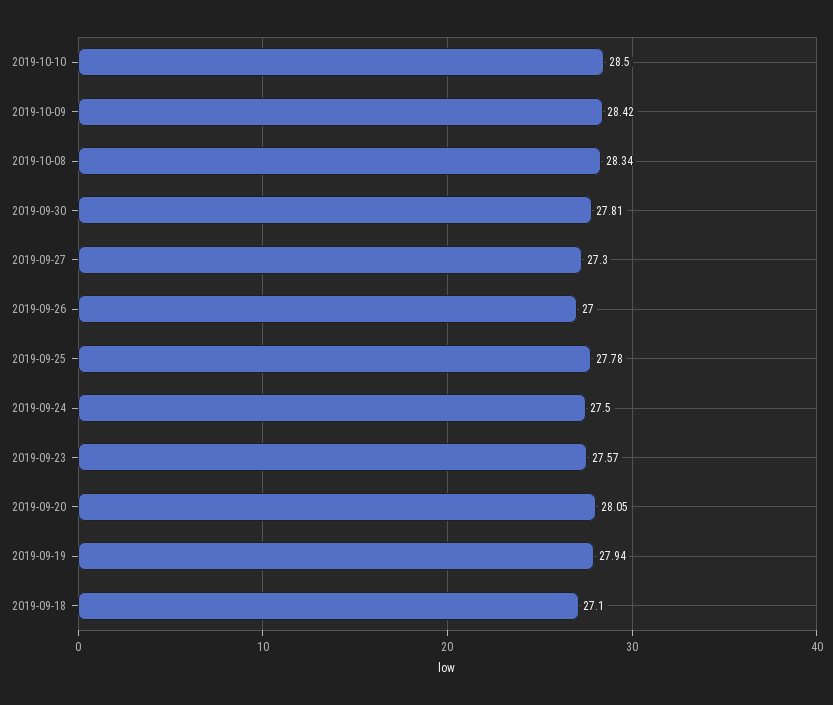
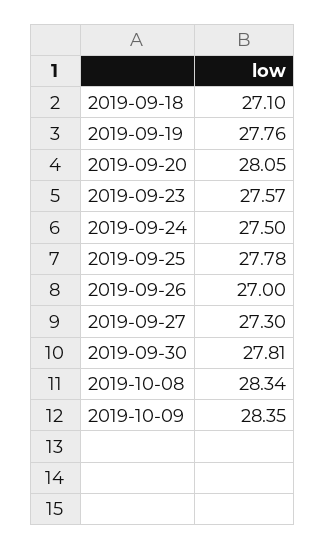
2019-10-10: 28.5 -> none
2019-10-09: 28.42 -> 28.35
2019-09-19: 27.94 -> 27.76

